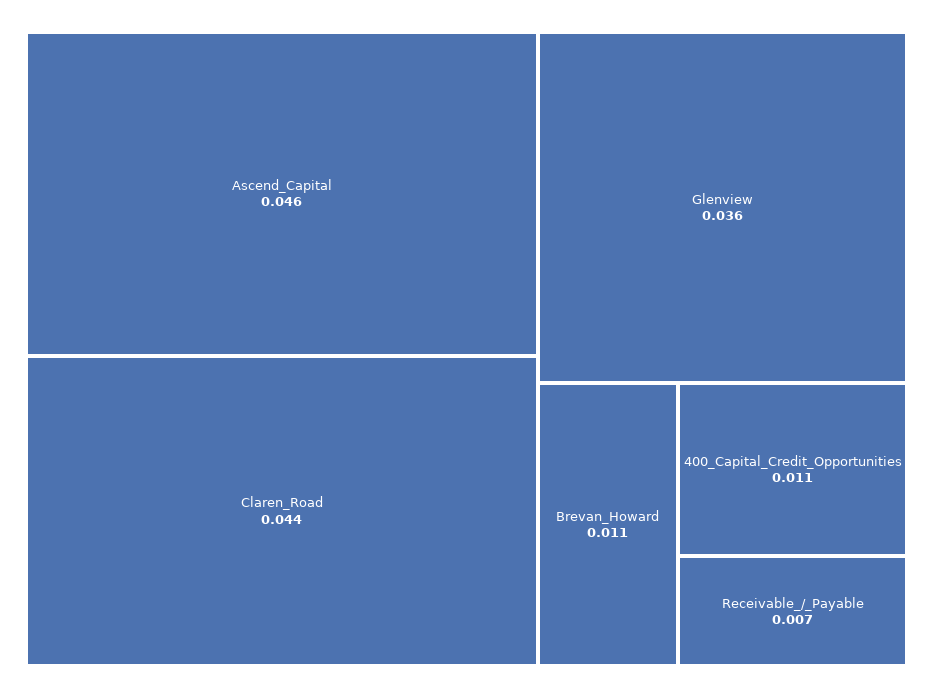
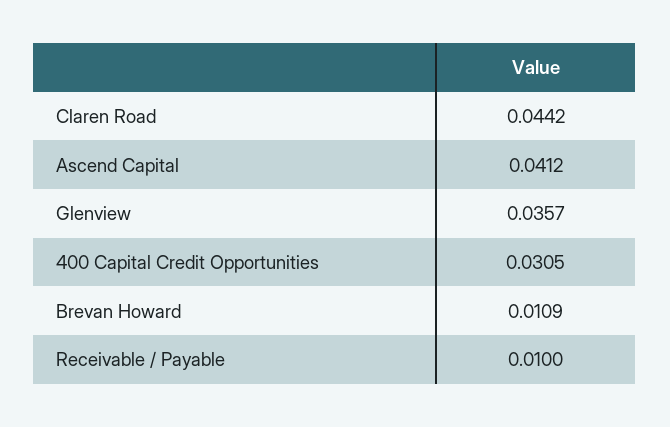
Ascend_Capital: 0.046 -> 0.0412
400_Capital_Credit_Opportunities: 0.011 -> 0.0305
Receivable_/_Payable: 0.007 -> 0.01

